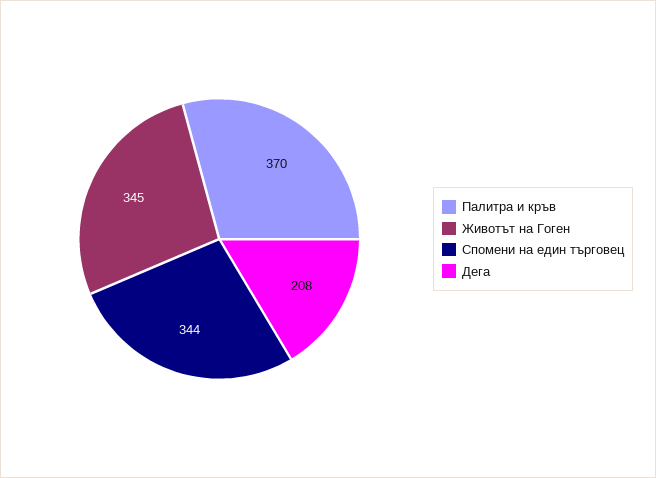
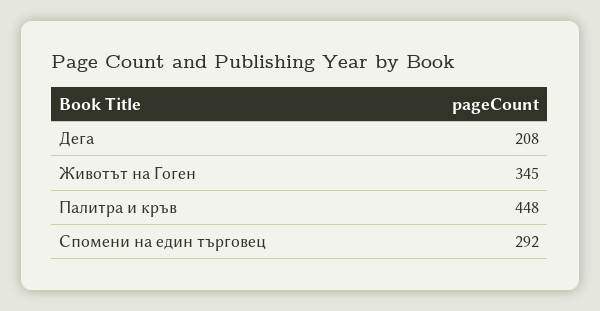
Палитра и кръв: 370 -> 448
Спомени на един търговец: 344 -> 292

